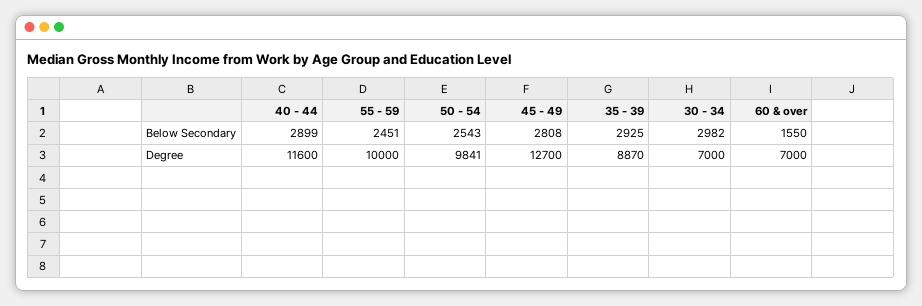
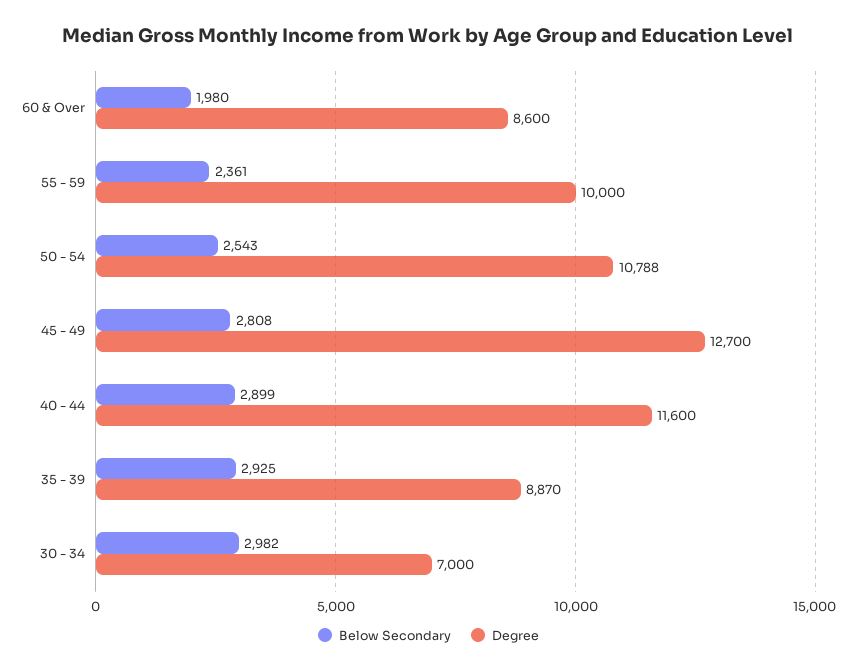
Below Secondary, 55 - 59: 2451 -> 2361
Below Secondary, 60 & over: 1550 -> 1980
Degree, 50 - 54: 9841 -> 10788
Degree, 60 & over: 7000 -> 8600

